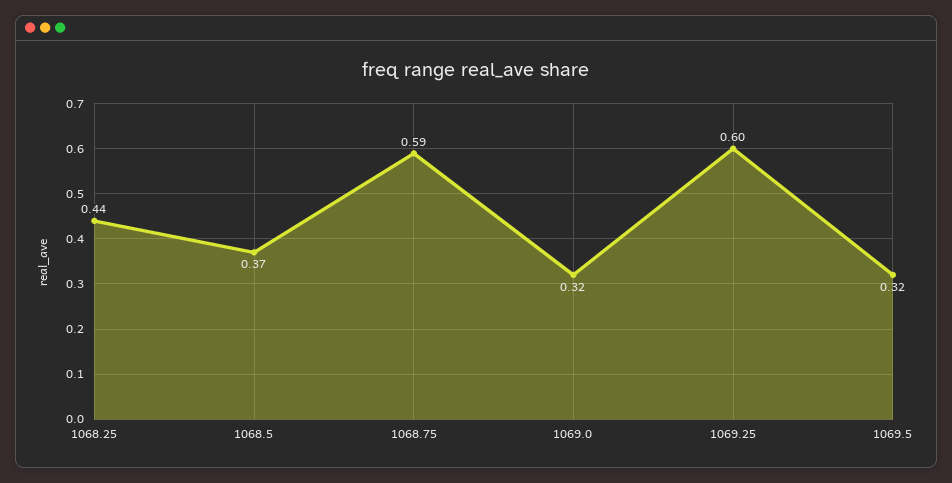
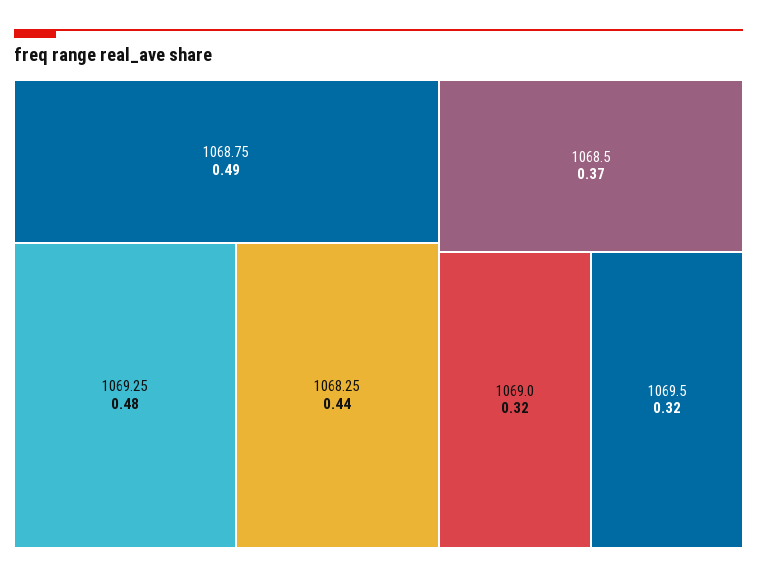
1068.75: 0.59 -> 0.49
1069.25: 0.6 -> 0.48

